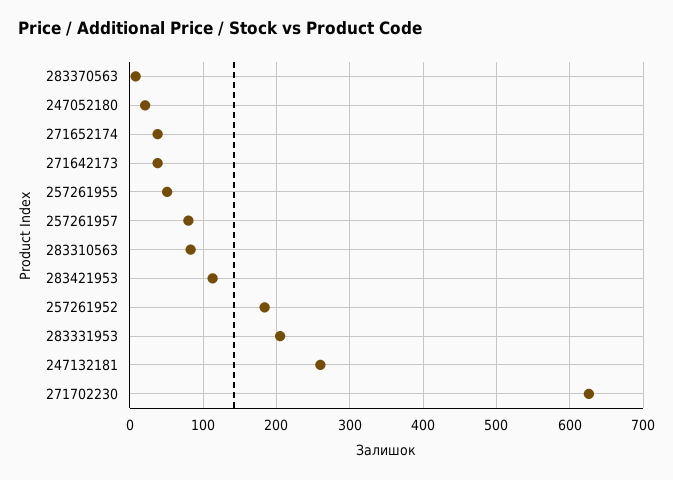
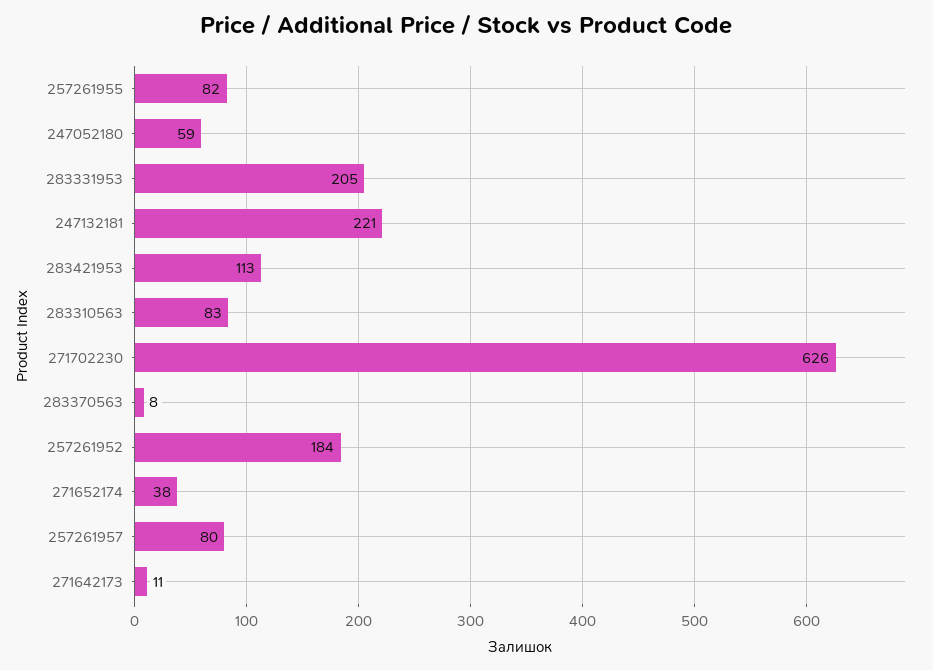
247052180: 20 -> 59
271642173: 40 -> 11
257261955: 50 -> 82
247132181: 260 -> 221

